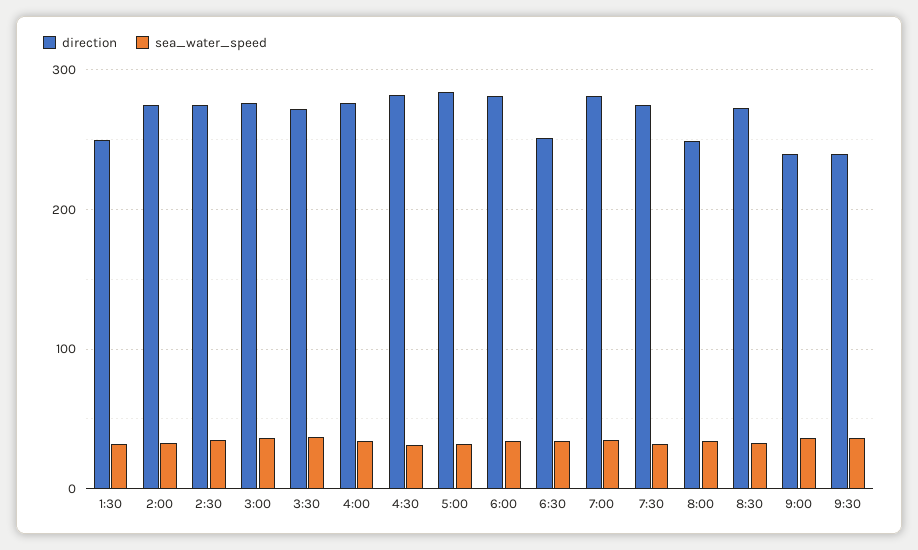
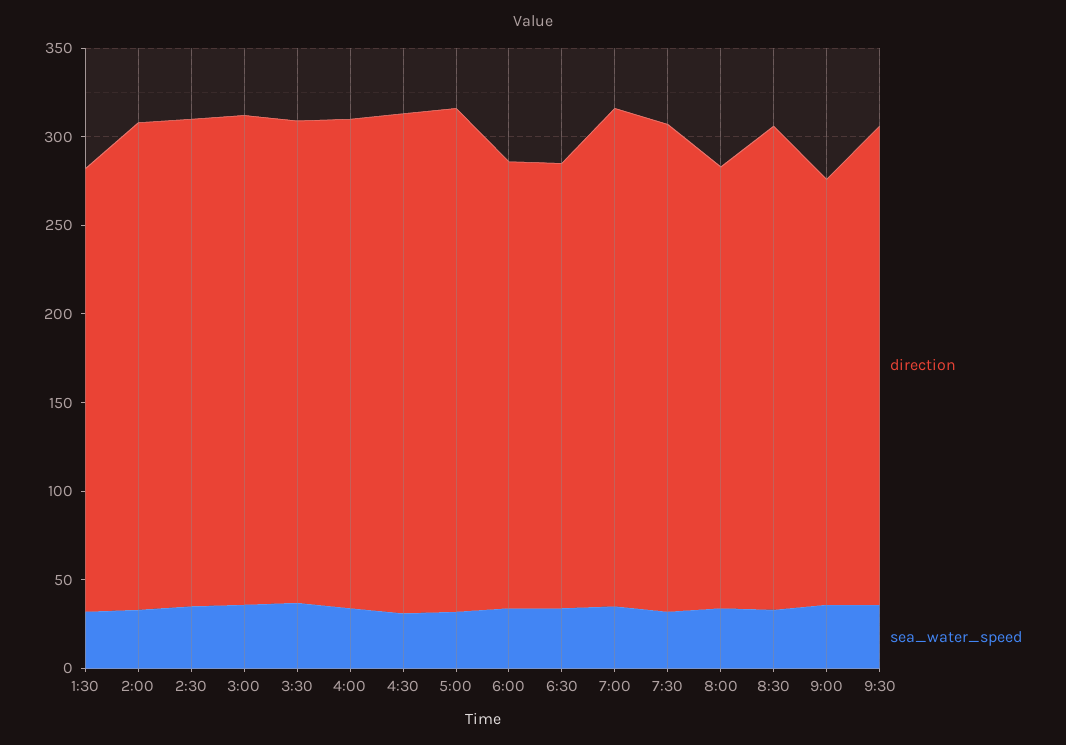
direction, 6:00: 280 -> 250
direction, 9:30: 240 -> 270

